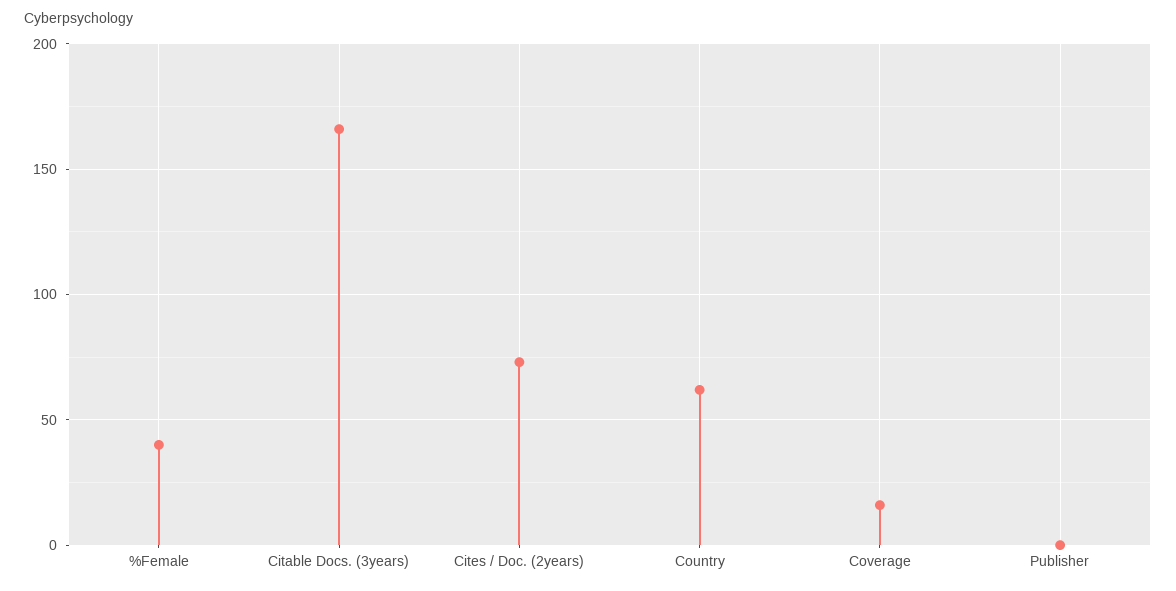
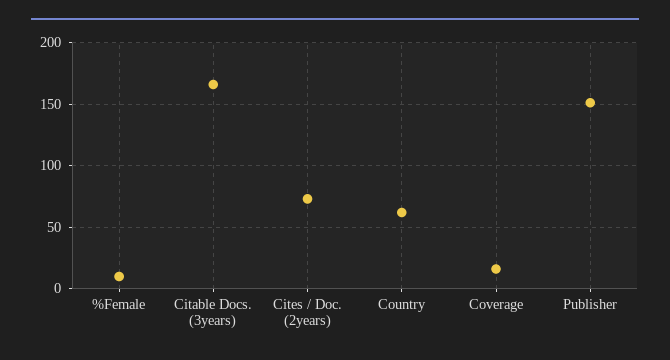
%Female: 40 -> 10
Publisher: 0 -> 150

